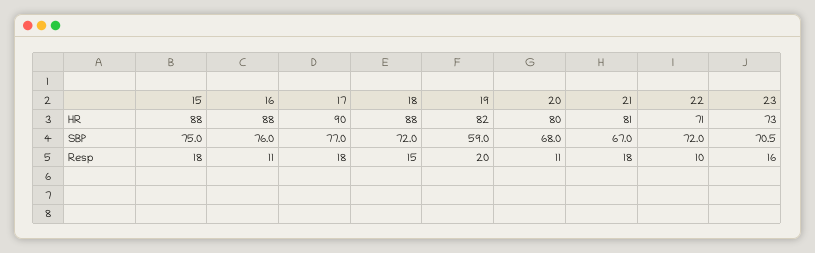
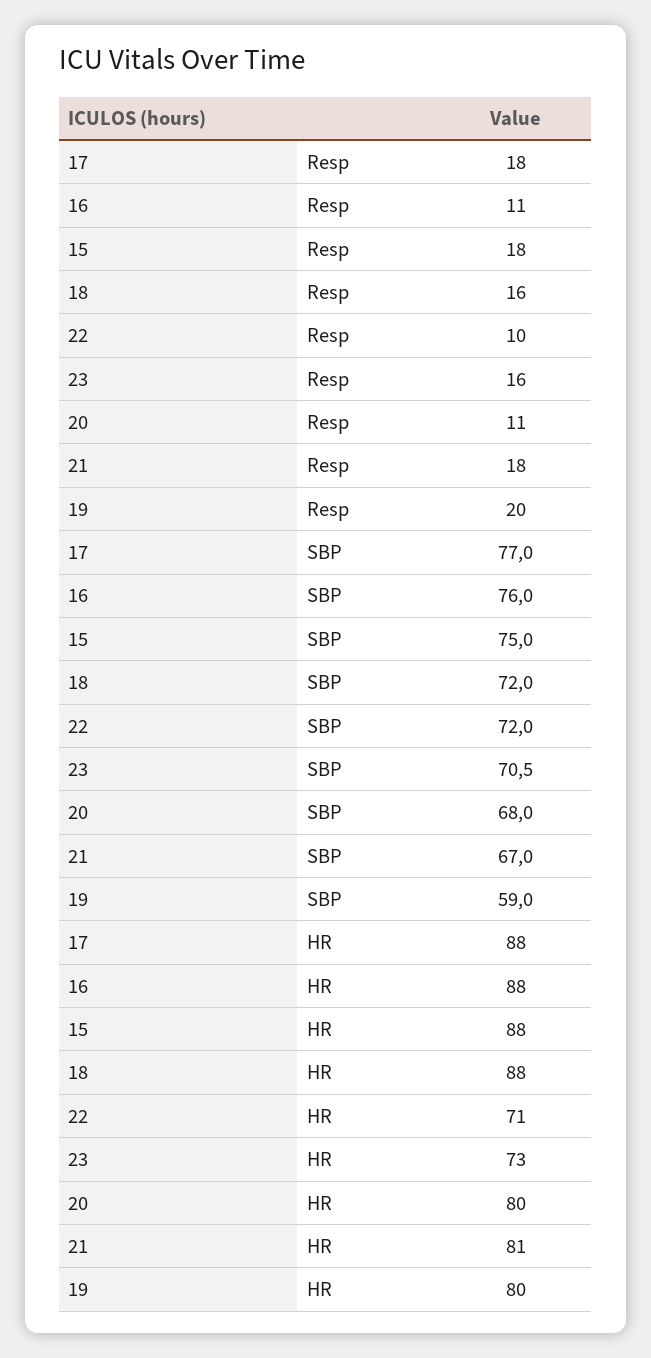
17, HR: 90 -> 88
19, HR: 82 -> 80
18, Resp: 15 -> 16

